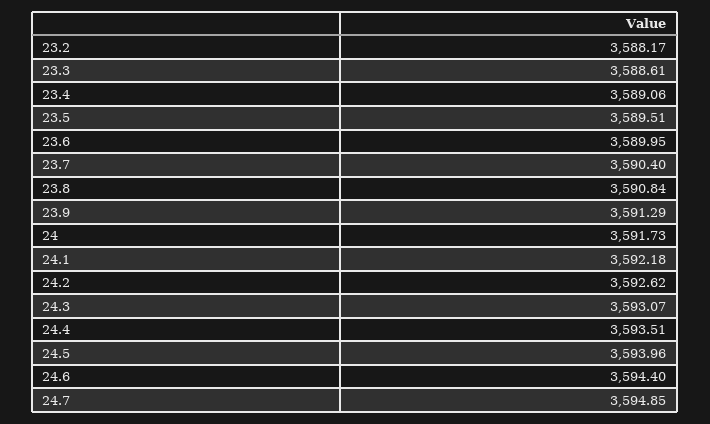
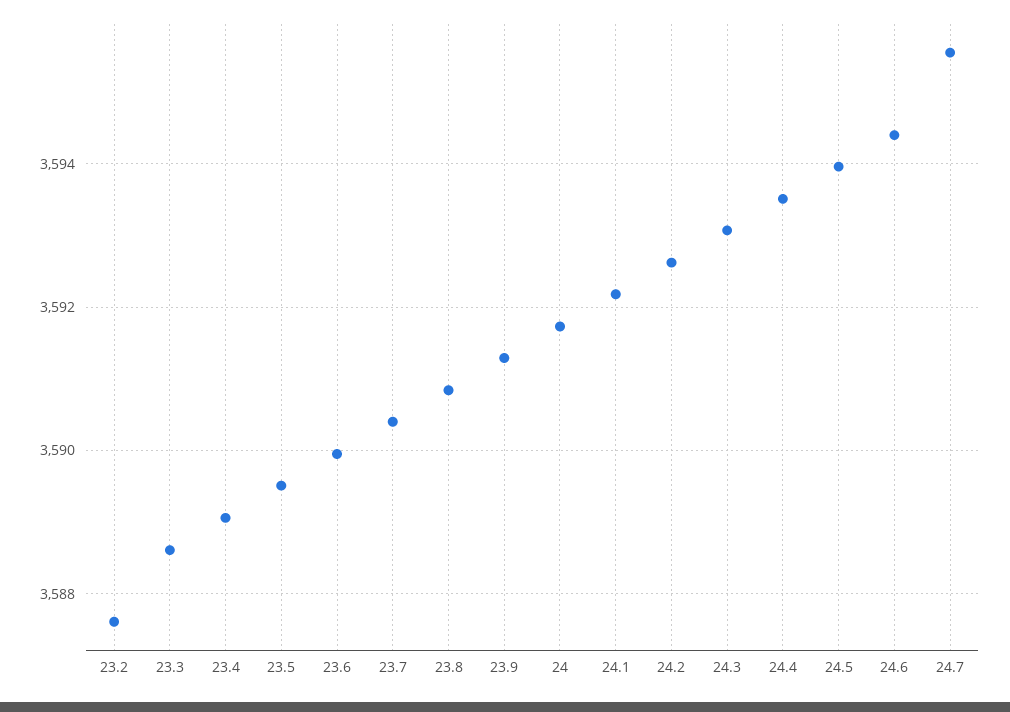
23.2: 3588.17 -> 3587.6
24.7: 3594.85 -> 3595.6

